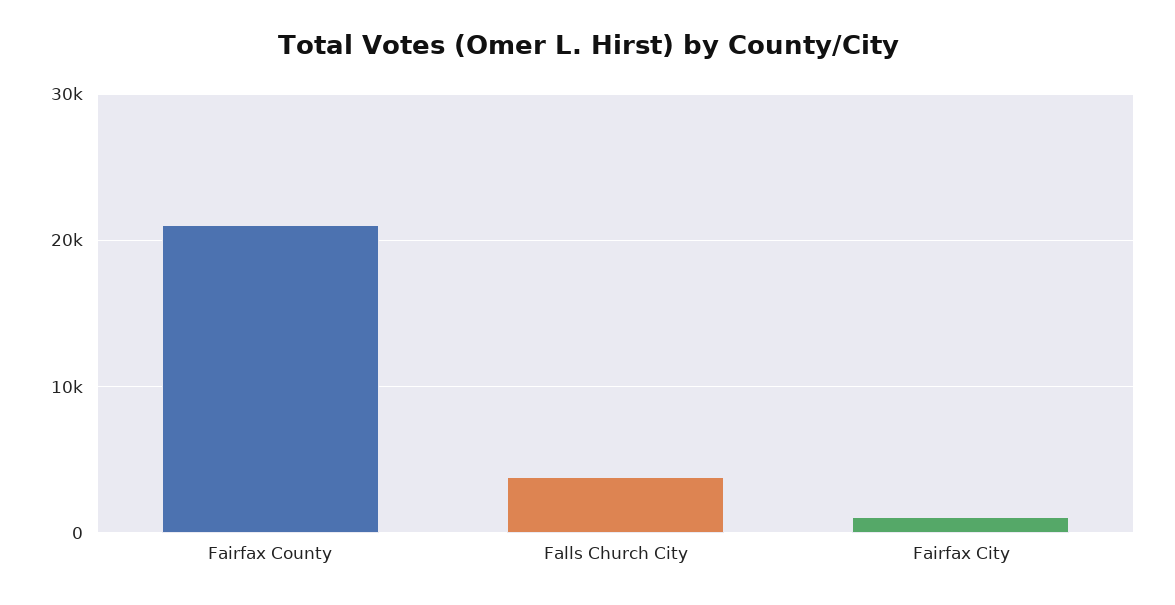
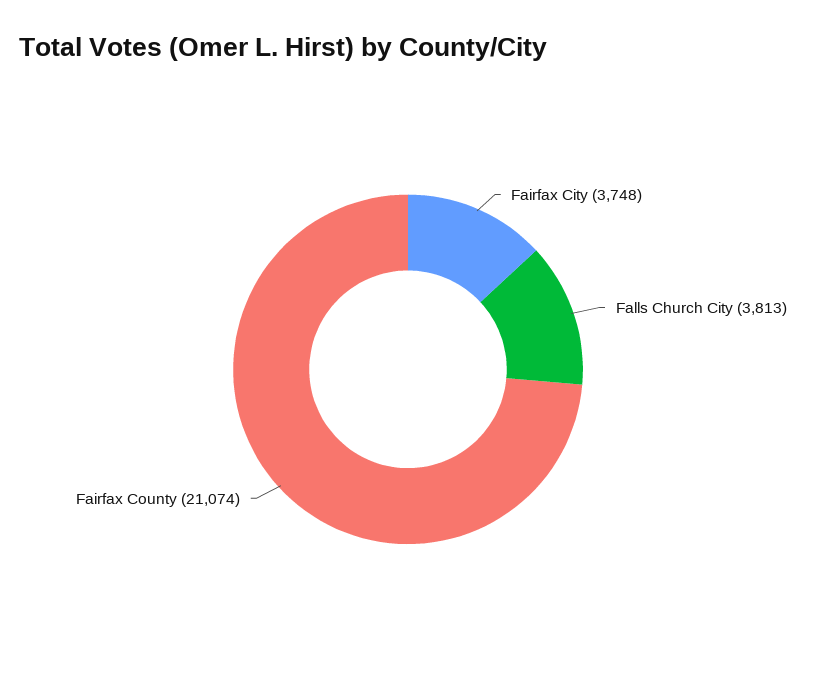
Fairfax City: 1000 -> 3748

